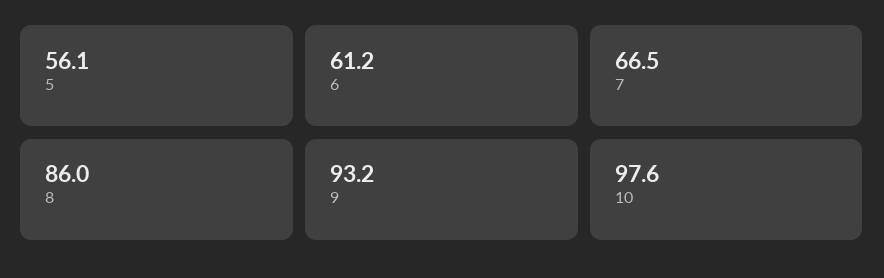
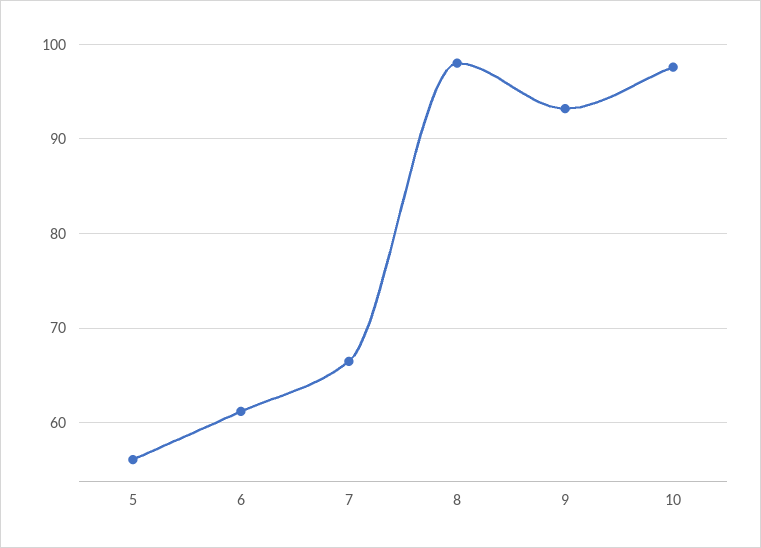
8: 86 -> 98

